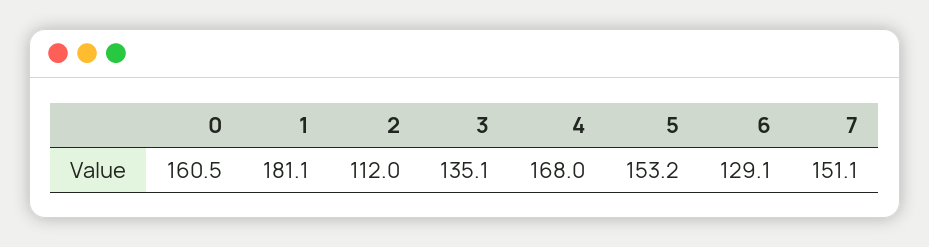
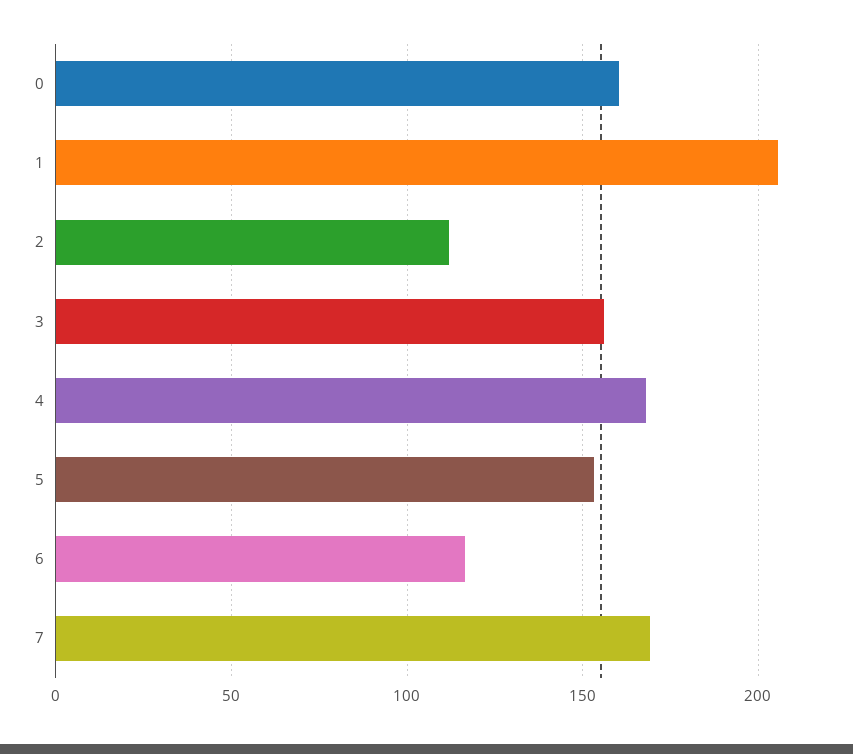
1: 181.1 -> 205
3: 135.1 -> 155
6: 129.1 -> 115
7: 151.1 -> 170

